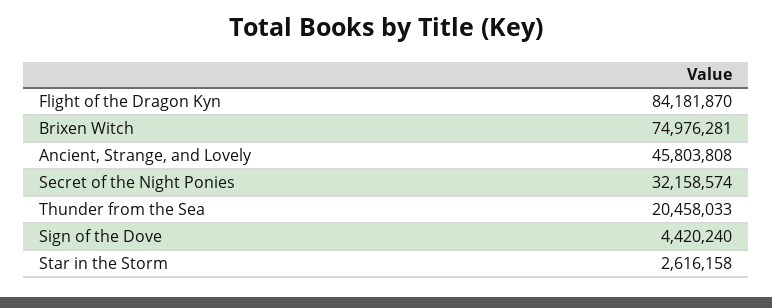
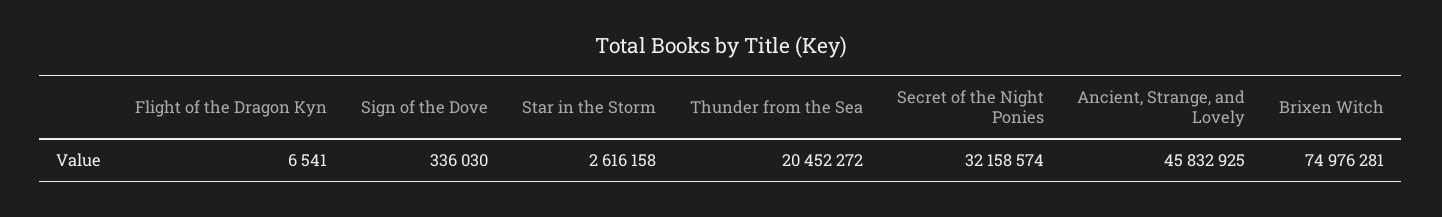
Flight of the Dragon Kyn: 84181870 -> 6541
Ancient, Strange, and Lovely: 45803808 -> 45832925
Thunder from the Sea: 20458033 -> 20452272
Sign of the Dove: 4420240 -> 336030

